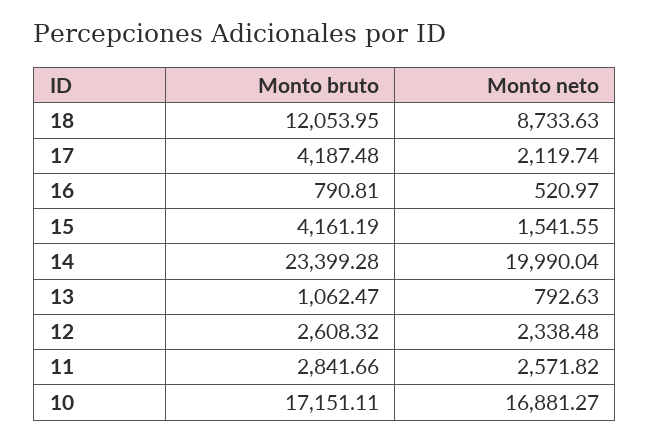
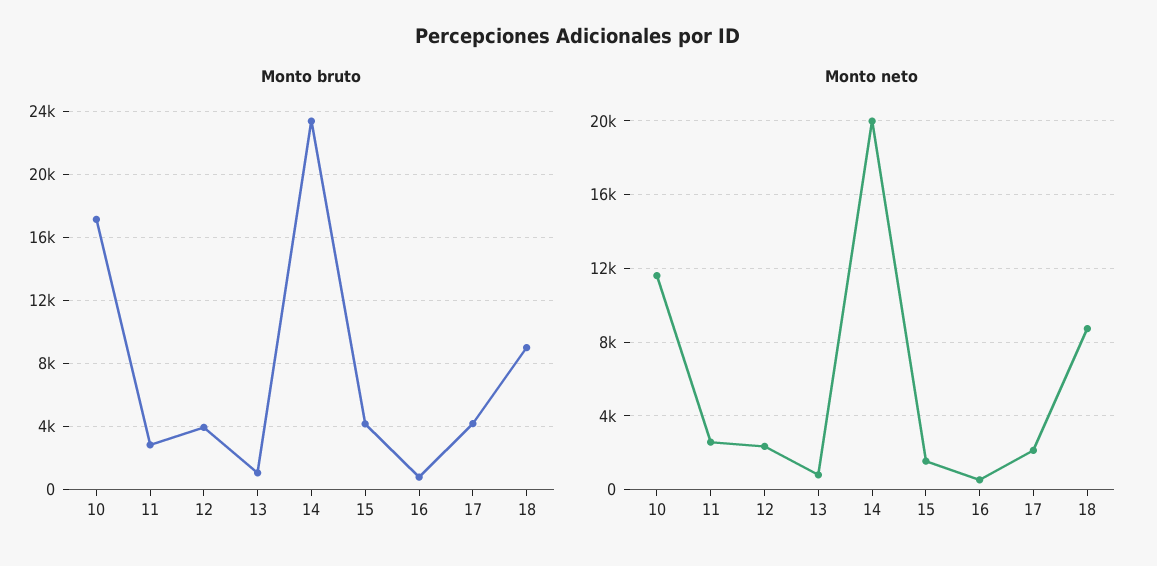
Monto bruto, 18: 12053.95 -> 9000
Monto bruto, 12: 2608.32 -> 4000
Monto neto, 10: 16881.27 -> 11500

